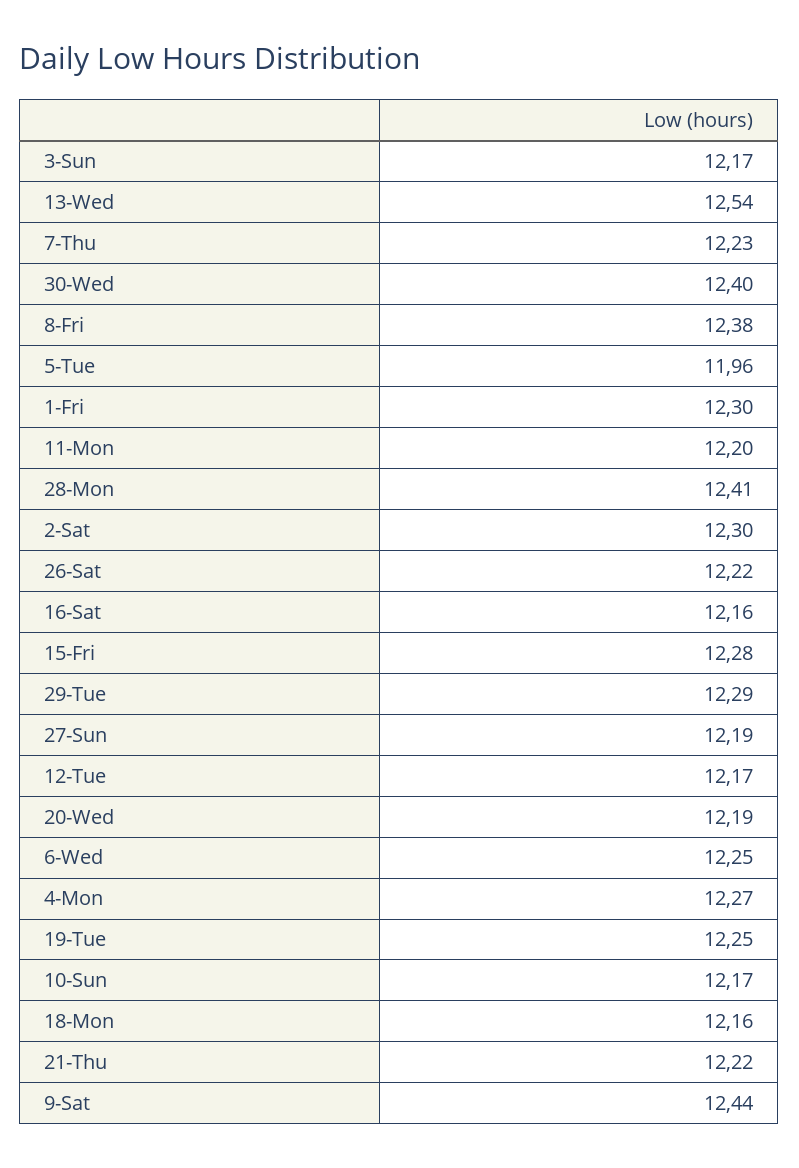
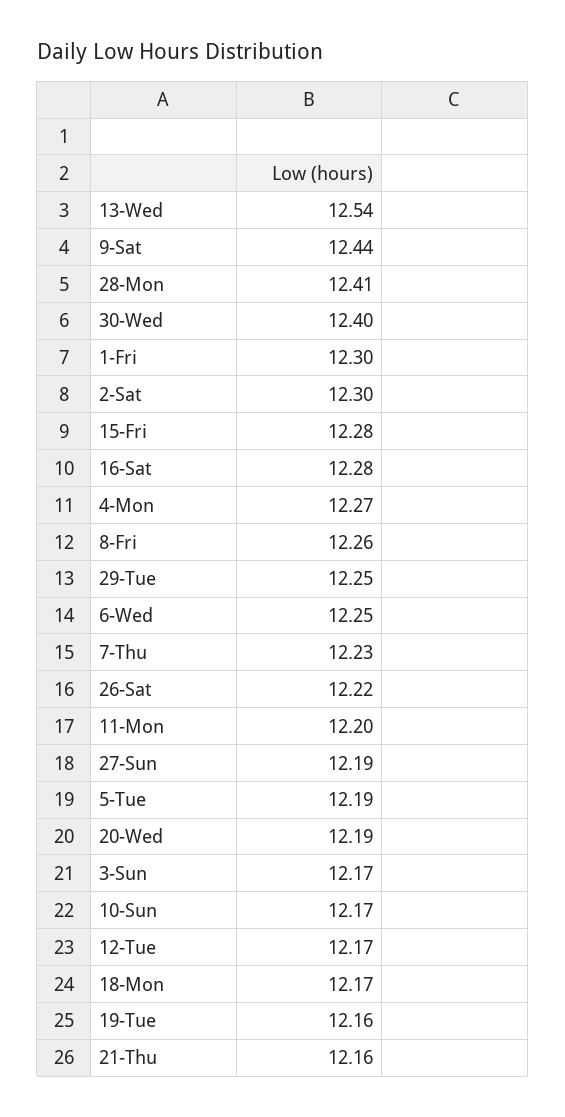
8-Fri: 12.38 -> 12.26
5-Tue: 11.96 -> 12.19
16-Sat: 12.16 -> 12.28
29-Tue: 12.29 -> 12.25
19-Tue: 12.25 -> 12.16
18-Mon: 12.16 -> 12.17
21-Thu: 12.22 -> 12.16

